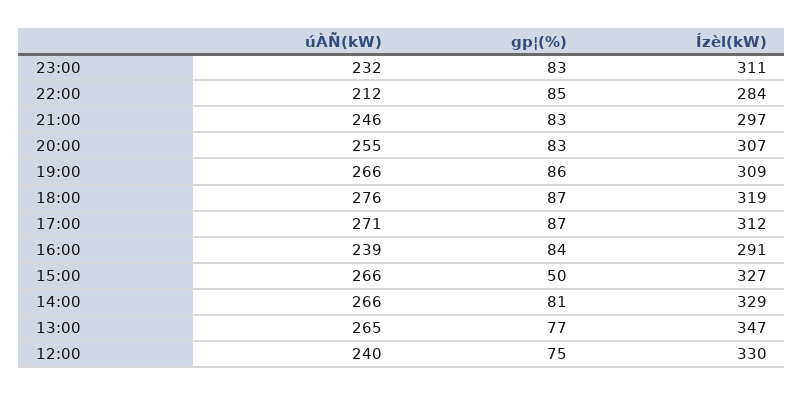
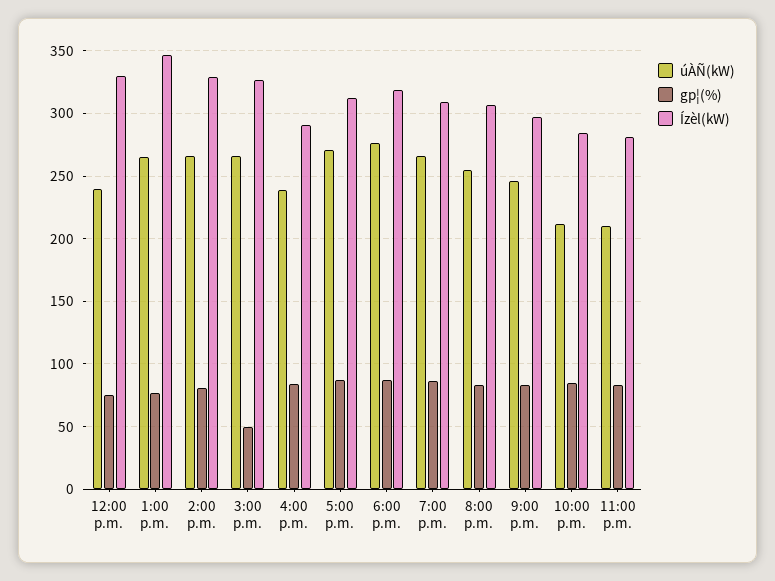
úÀÑ(kW), 23:00: 232 -> 210
Ízèl(kW), 23:00: 311 -> 280

